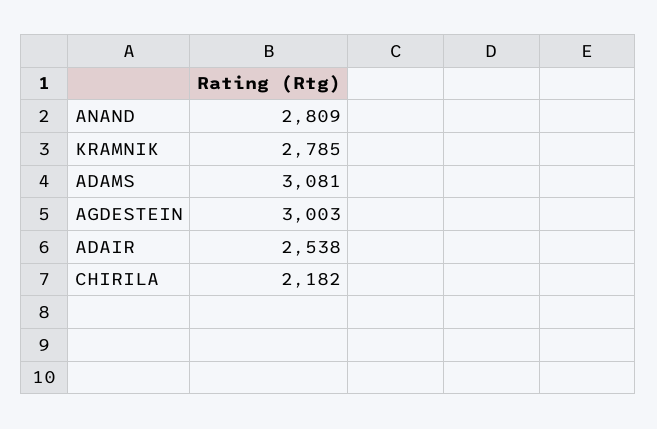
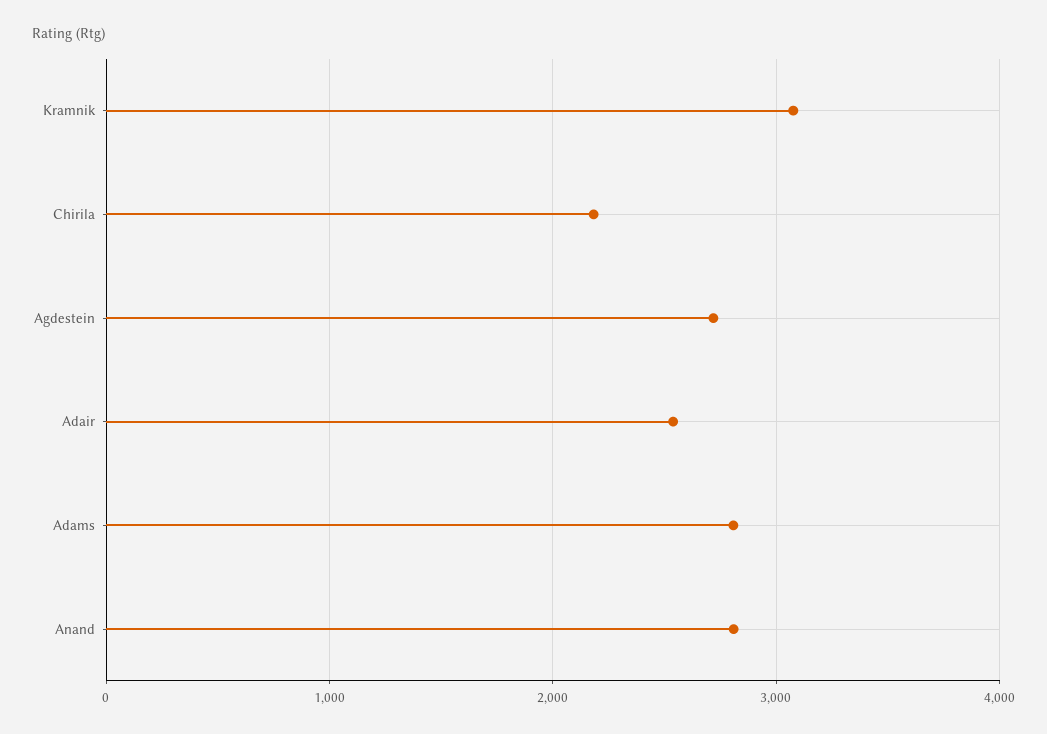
KRAMNIK: 2785 -> 3100
ADAMS: 3081 -> 2800
AGDESTEIN: 3003 -> 2700

